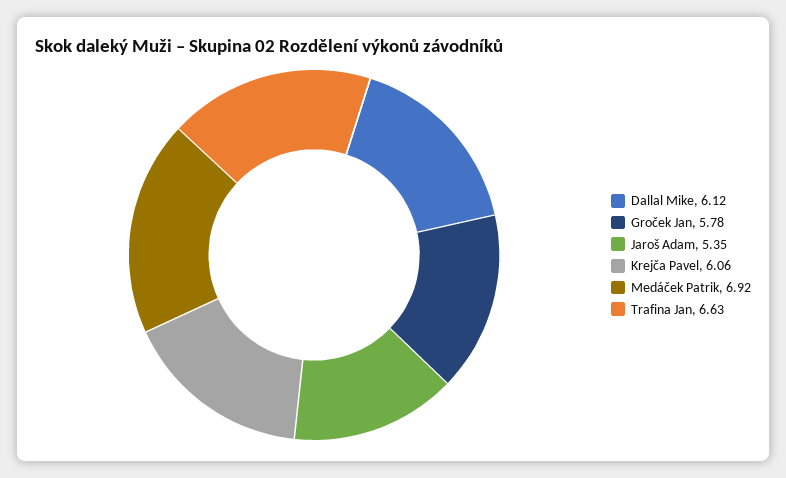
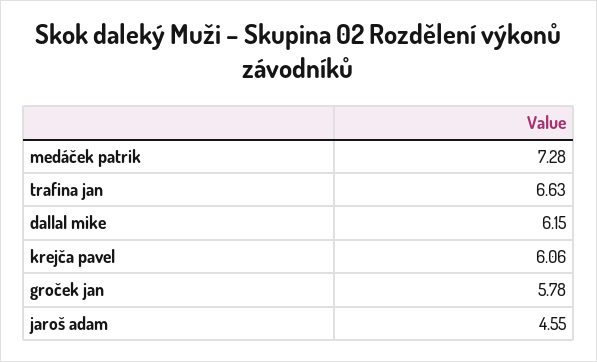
Dallal Mike: 6.12 -> 6.15
Jaroš Adam: 5.35 -> 4.55
Medáček Patrik: 6.92 -> 7.28

